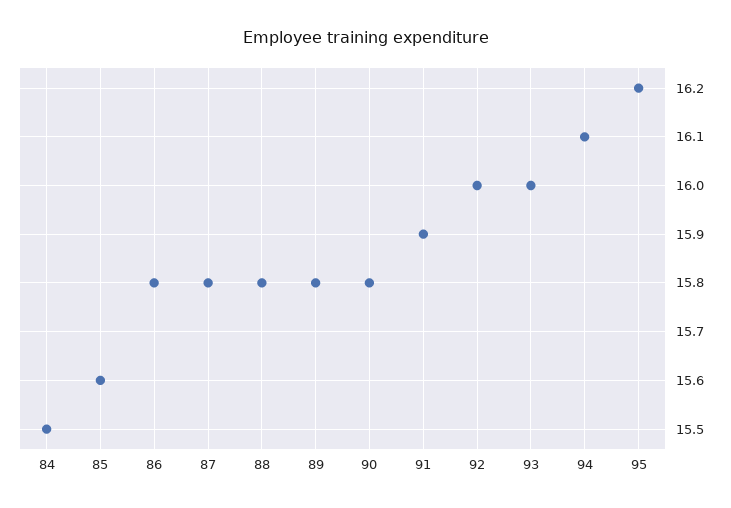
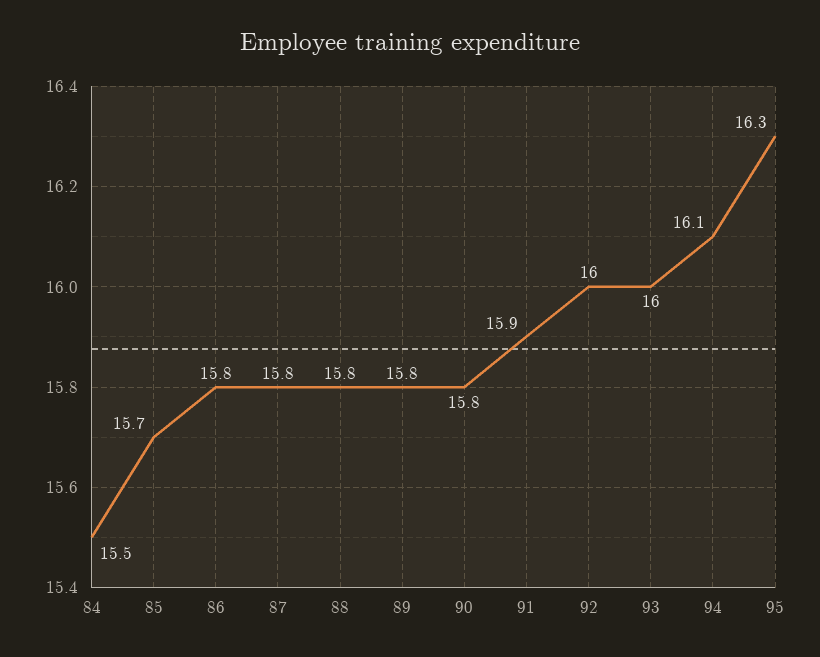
85: 15.6 -> 15.7
95: 16.2 -> 16.3

